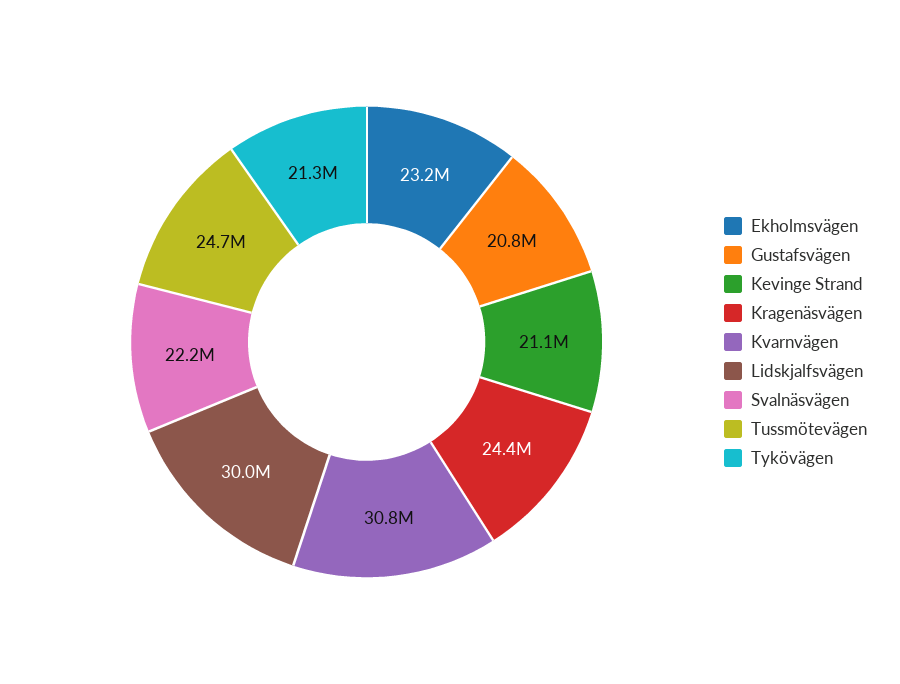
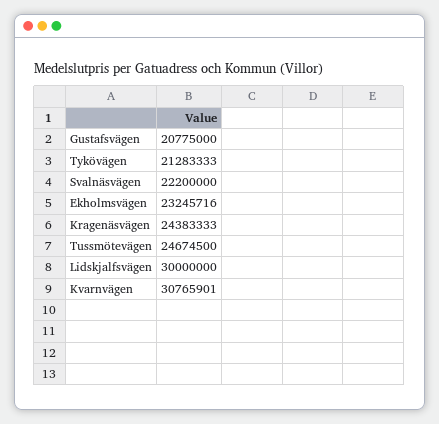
Kevinge Strand: 21100000 -> none

